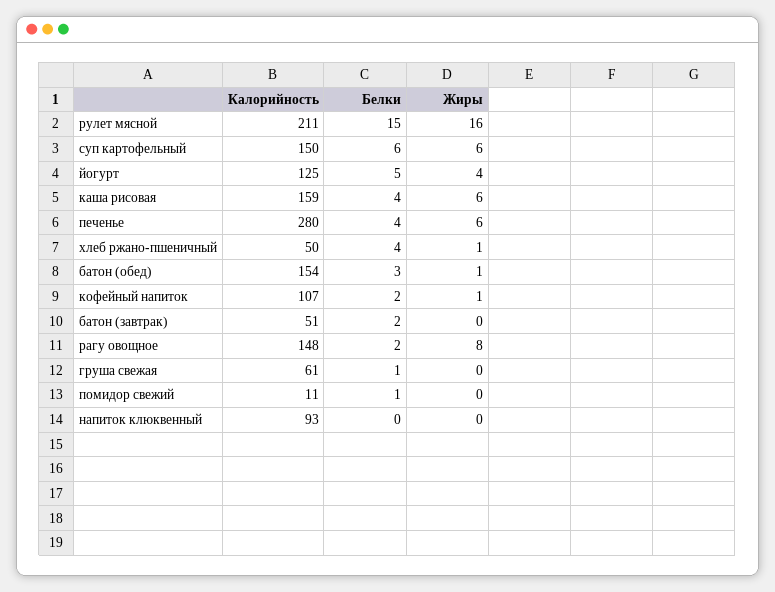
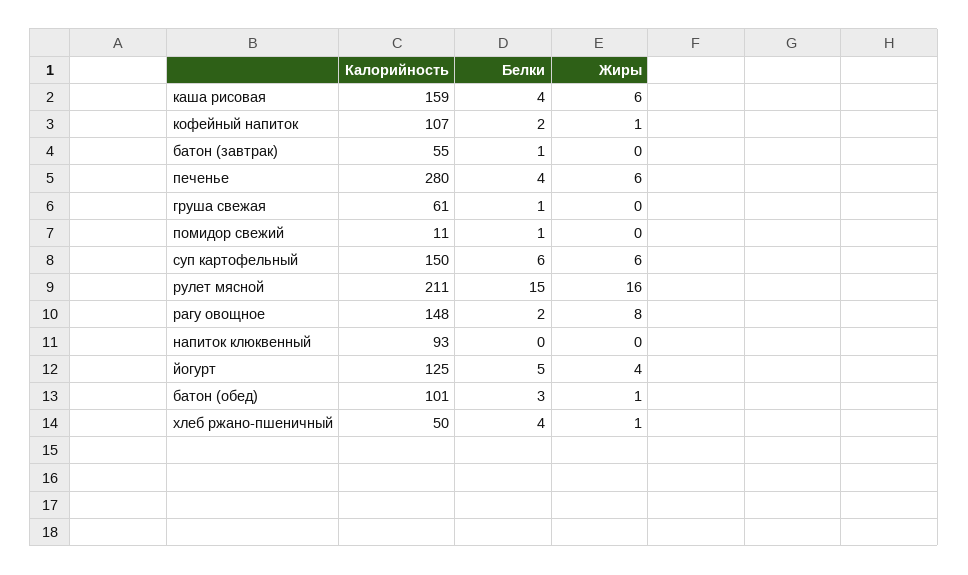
Калорийность, батон (обед): 154 -> 101
Калорийность, батон (завтрак): 51 -> 55
Белки, батон (завтрак): 2 -> 1

